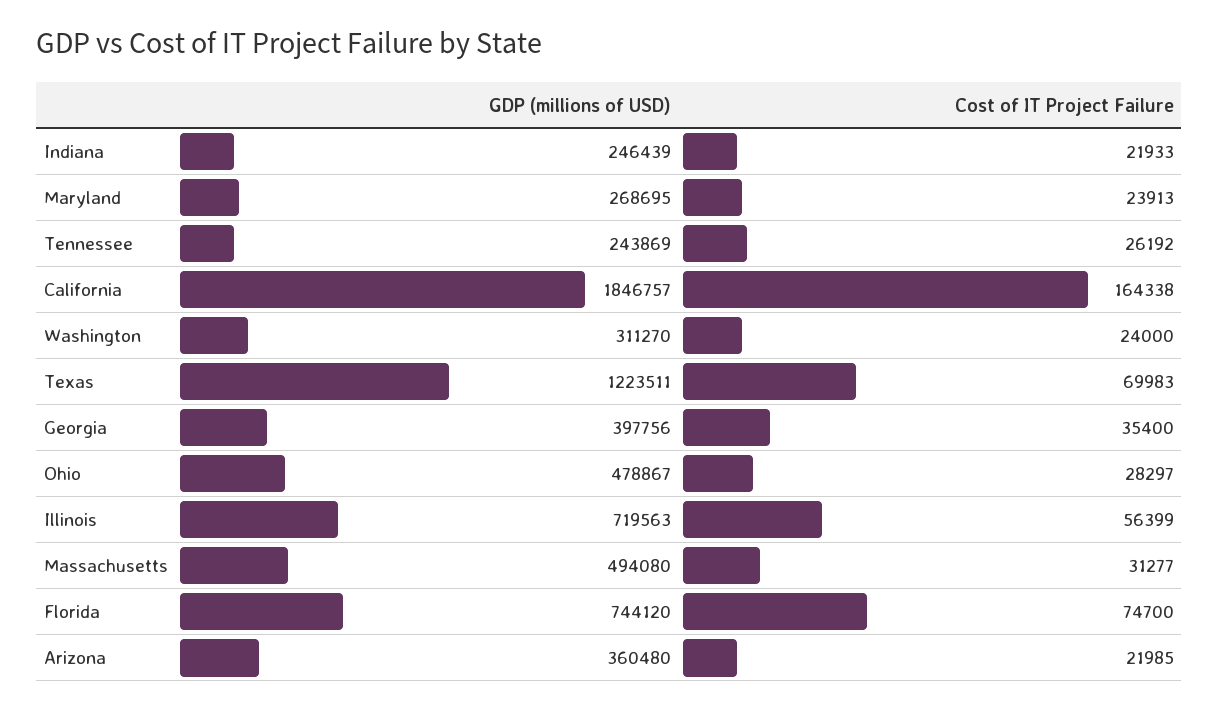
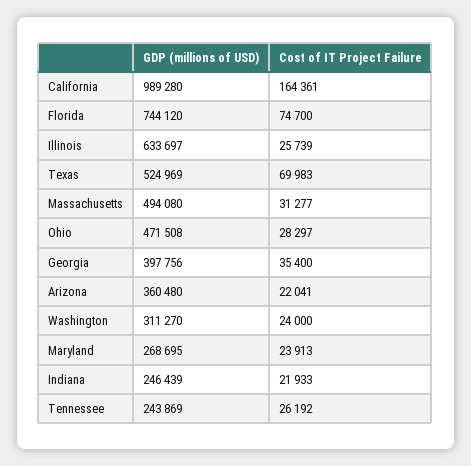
GDP (millions of USD), California: 1846757 -> 989280
Cost of IT Project Failure, California: 164338 -> 164361
GDP (millions of USD), Texas: 1223511 -> 524969
GDP (millions of USD), Ohio: 478867 -> 471508
GDP (millions of USD), Illinois: 719563 -> 633697
Cost of IT Project Failure, Illinois: 56399 -> 25739
Cost of IT Project Failure, Arizona: 21985 -> 22041

